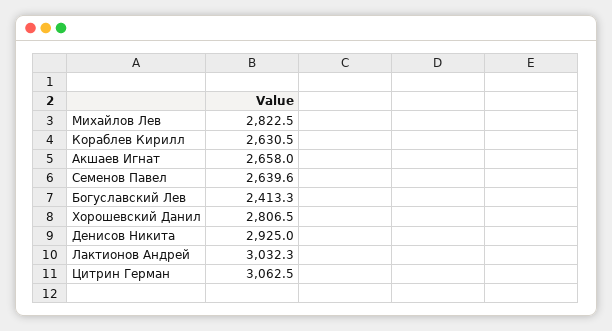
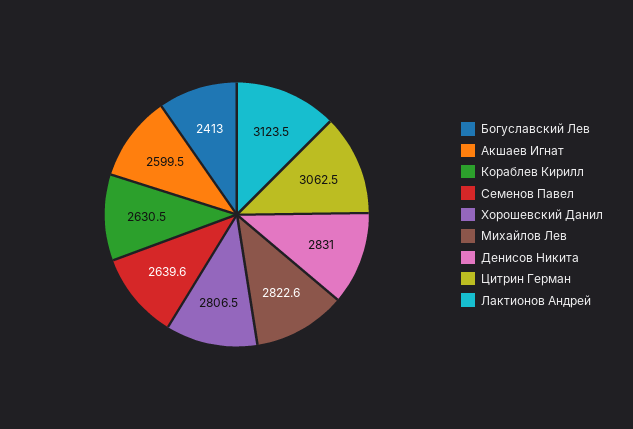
Михайлов Лев: 2822.5 -> 2822.6
Акшаев Игнат: 2658 -> 2599.5
Богуславский Лев: 2413.3 -> 2413
Денисов Никита: 2925 -> 2831
Лактионов Андрей: 3032.3 -> 3123.5

